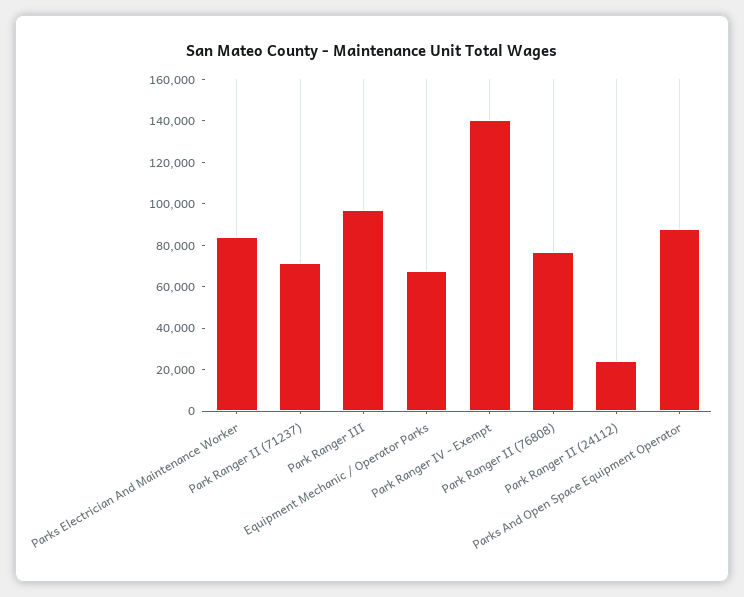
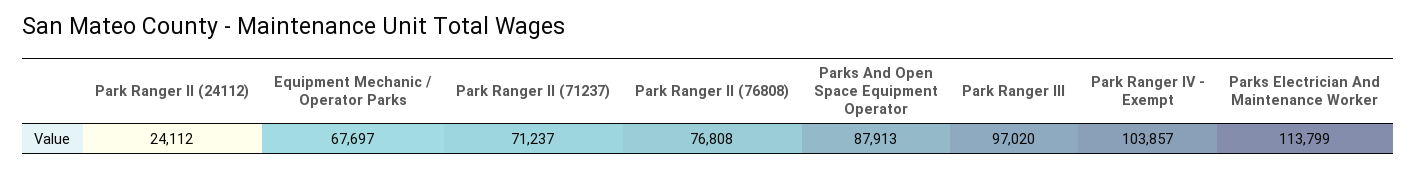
Parks Electrician And Maintenance Worker: 85000 -> 113799
Park Ranger IV - Exempt: 140000 -> 103857

